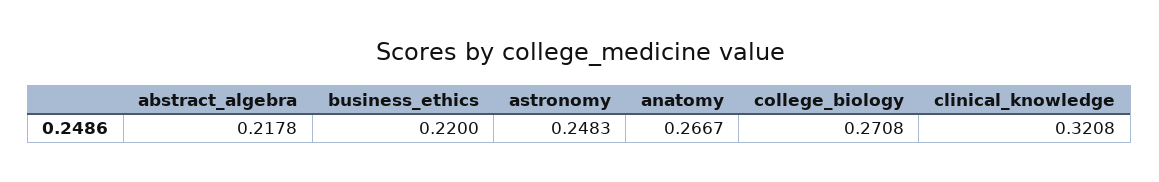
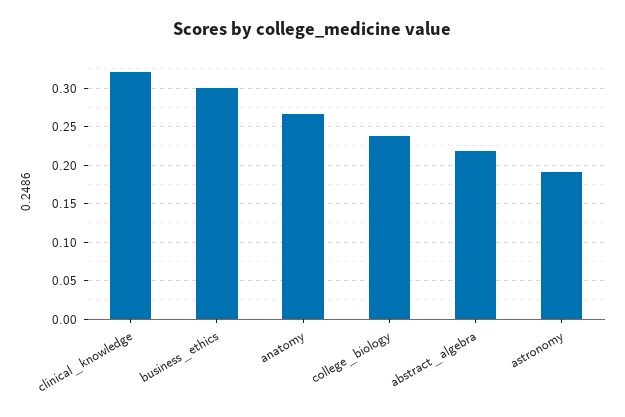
business_ethics: 0.22 -> 0.3
astronomy: 0.2483 -> 0.19
college_biology: 0.2708 -> 0.24

